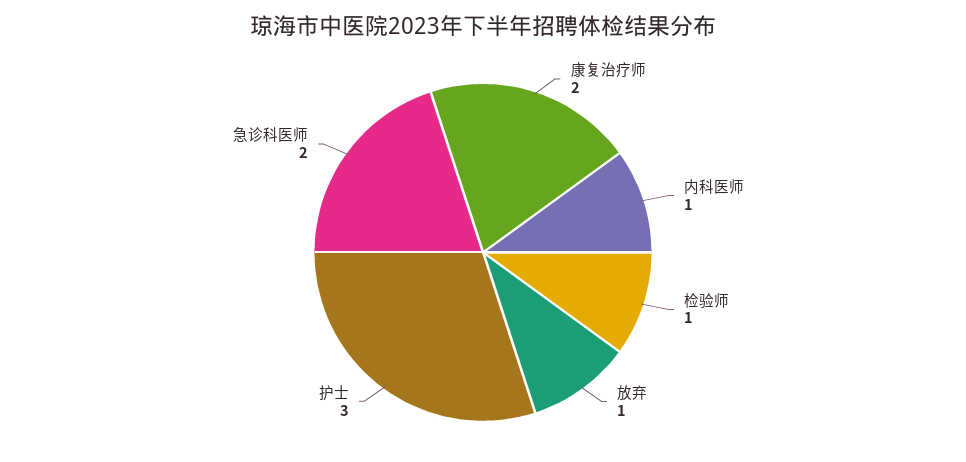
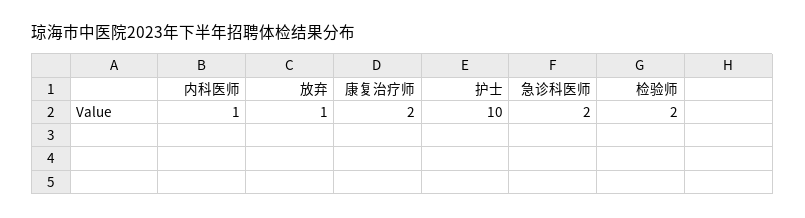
检验师: 1 -> 2
护士: 3 -> 10

